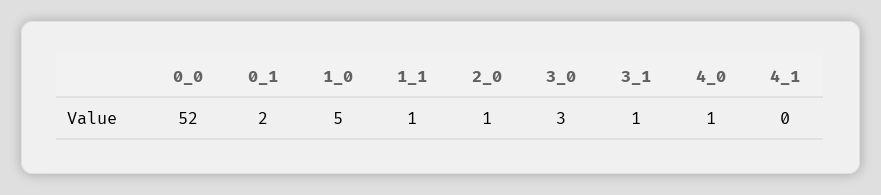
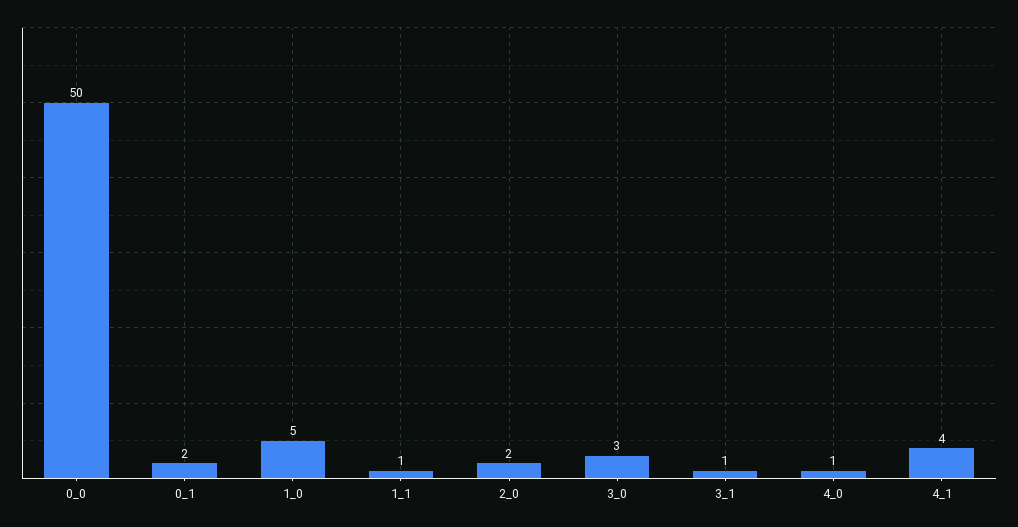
0_0: 52 -> 50
2_0: 1 -> 2
4_1: 0 -> 4

